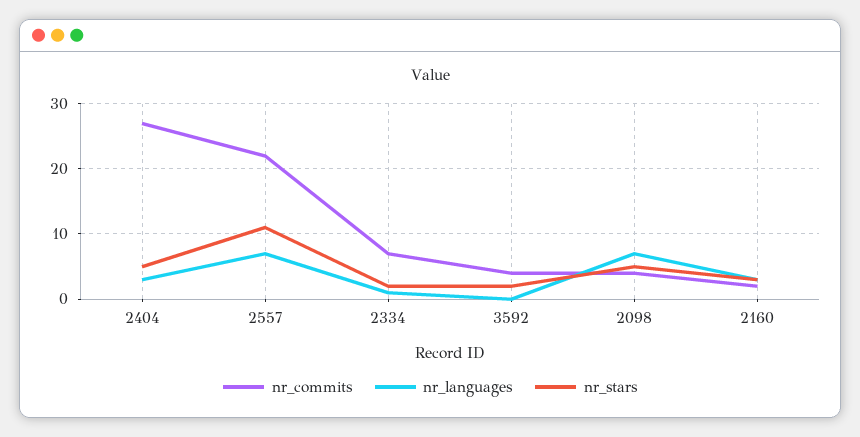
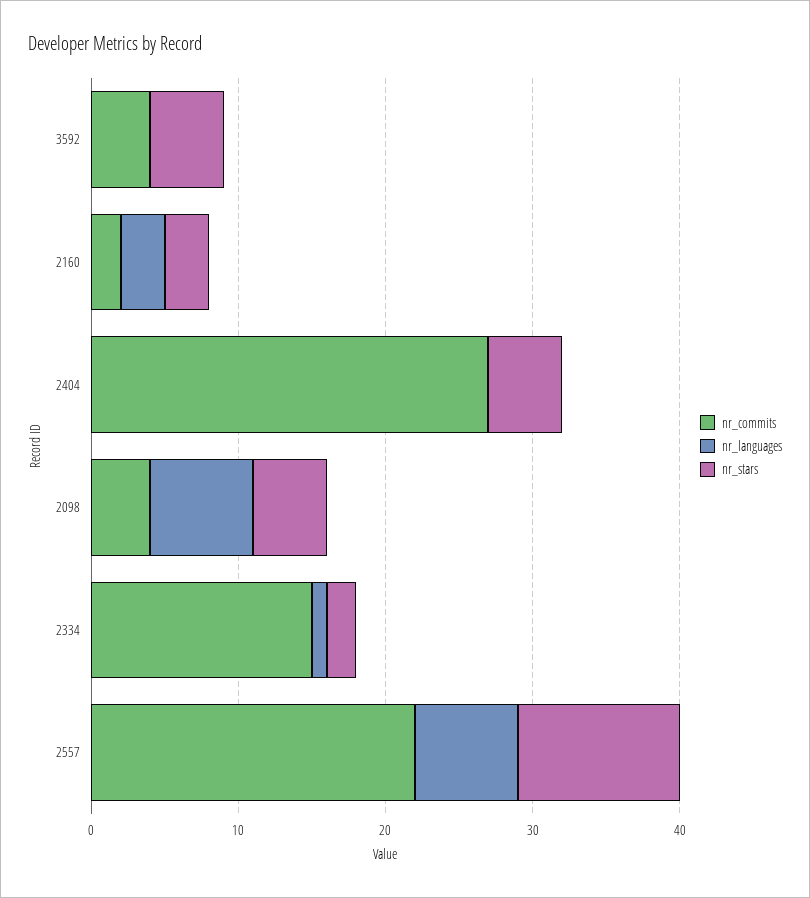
nr_languages, 2404: 3 -> 0
nr_commits, 2334: 7 -> 15
nr_stars, 3592: 2 -> 5

